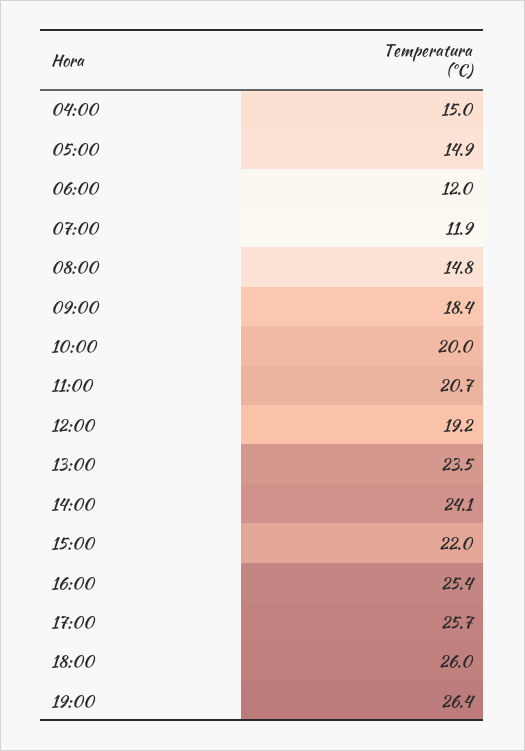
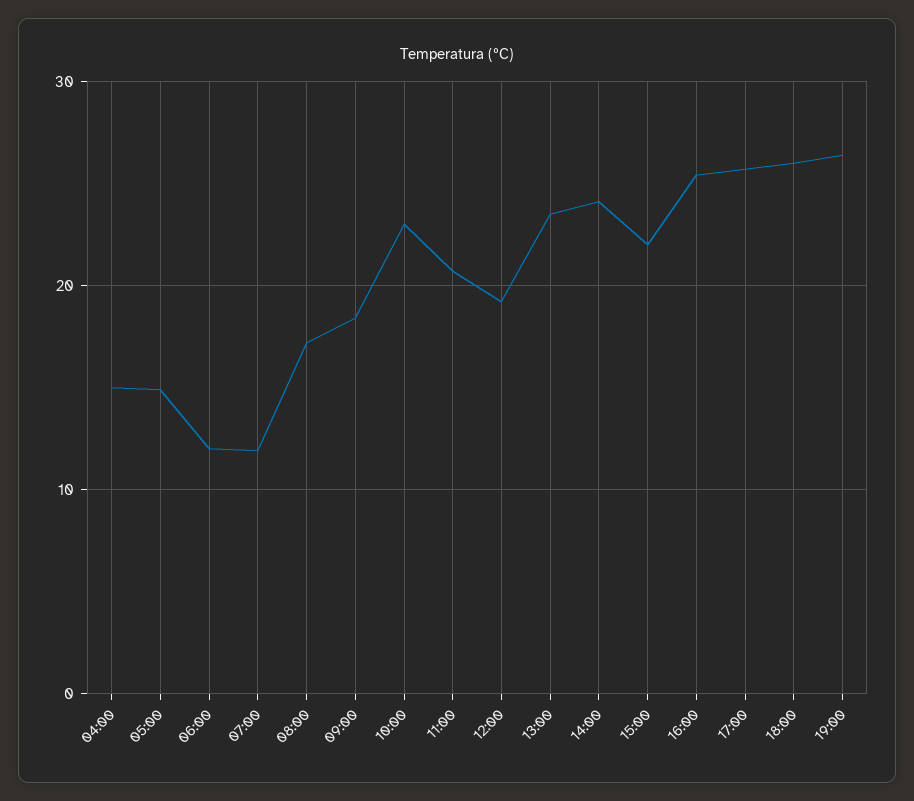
08:00: 14.8 -> 17
10:00: 20 -> 23

